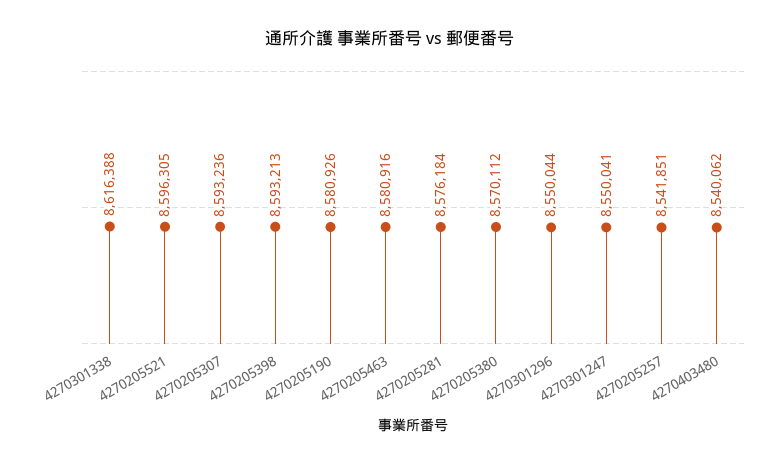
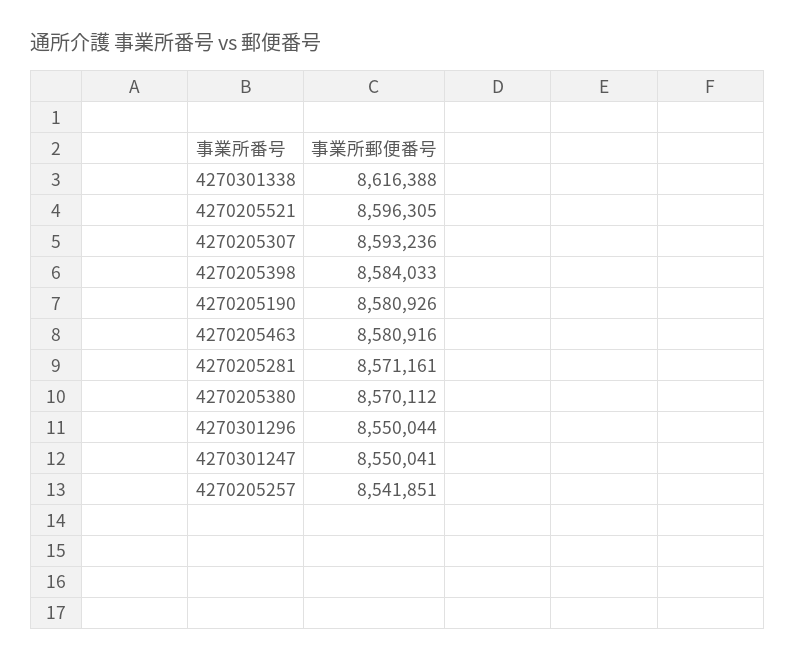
4270205398: 8593213 -> 8584033
4270205281: 8576184 -> 8571161
4270403480: 8540062 -> none

